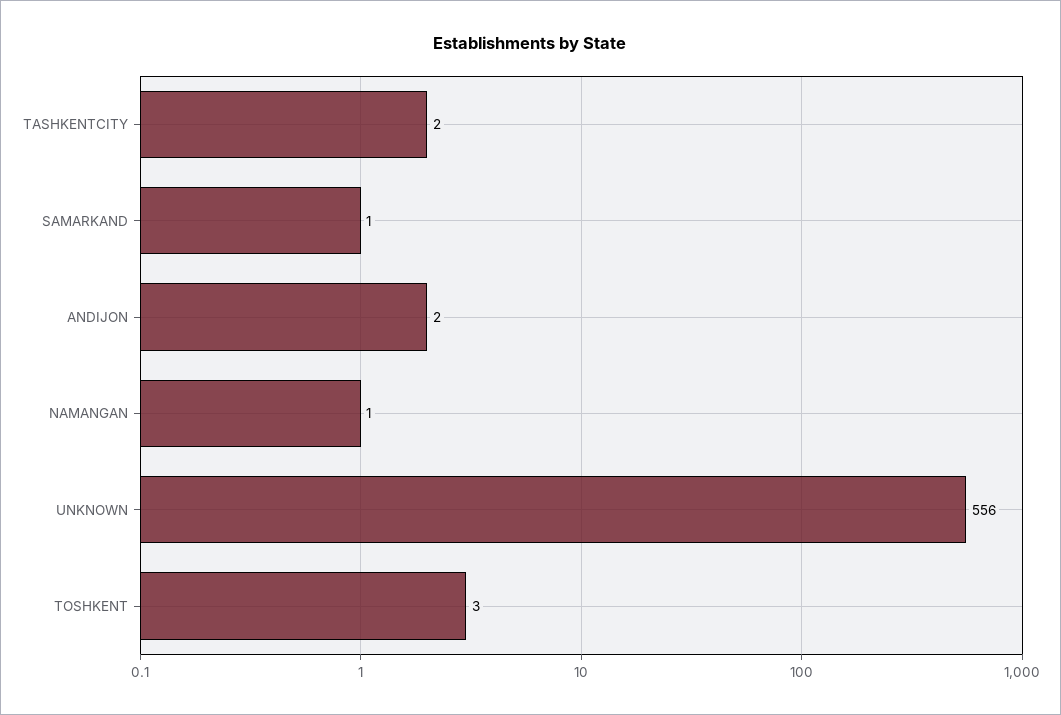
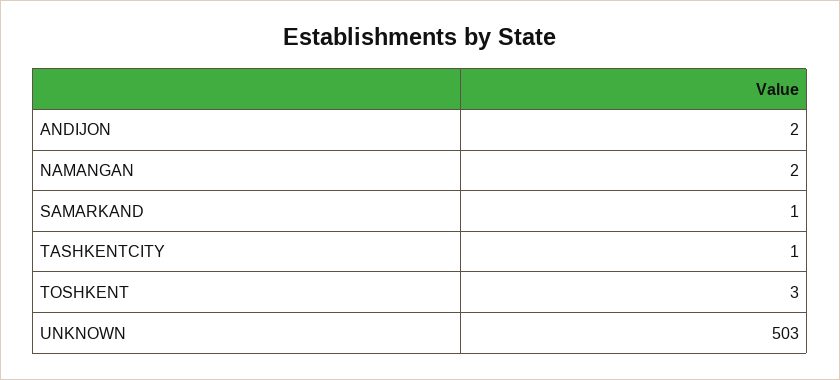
TASHKENTCITY: 2 -> 1
NAMANGAN: 1 -> 2
UNKNOWN: 556 -> 503

